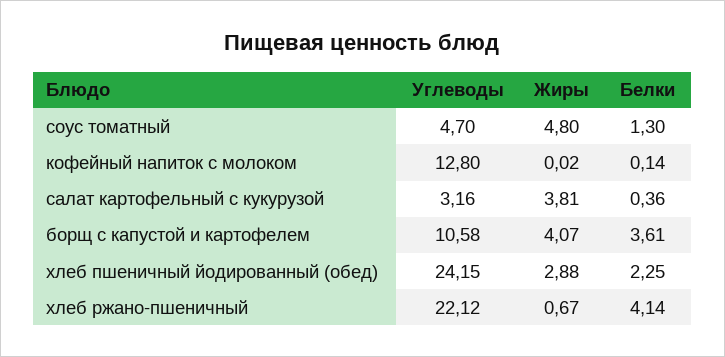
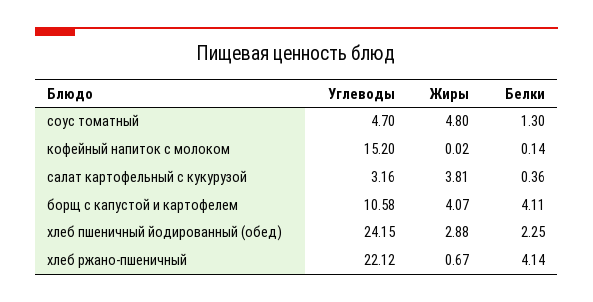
Углеводы, кофейный напиток с молоком: 12.8 -> 15.2
Белки, борщ с капустой и картофелем: 3.61 -> 4.11

